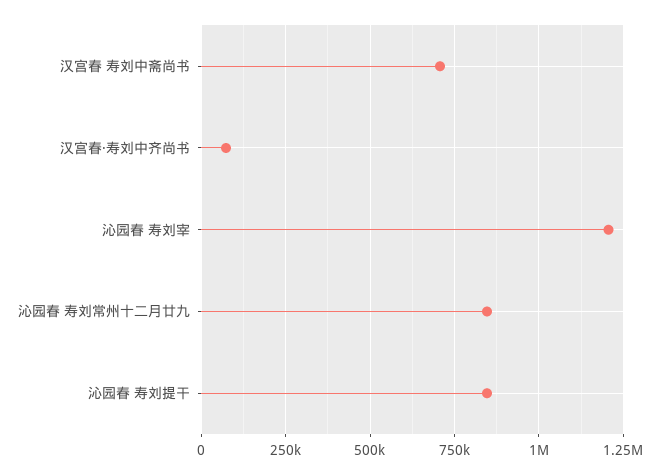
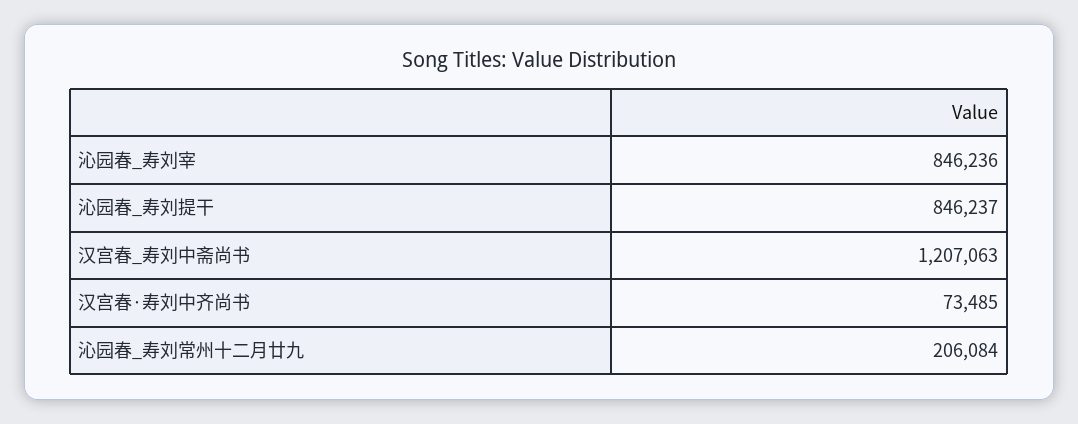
汉宫春 寿刘中斋尚书: 700000 -> 1207063
沁园春 寿刘宰: 1200000 -> 846236
沁园春 寿刘常州十二月廿九: 850000 -> 206084

